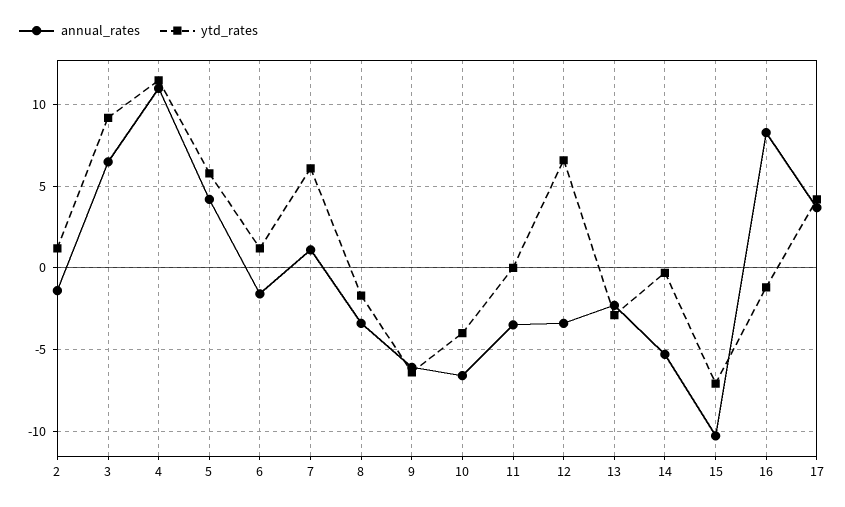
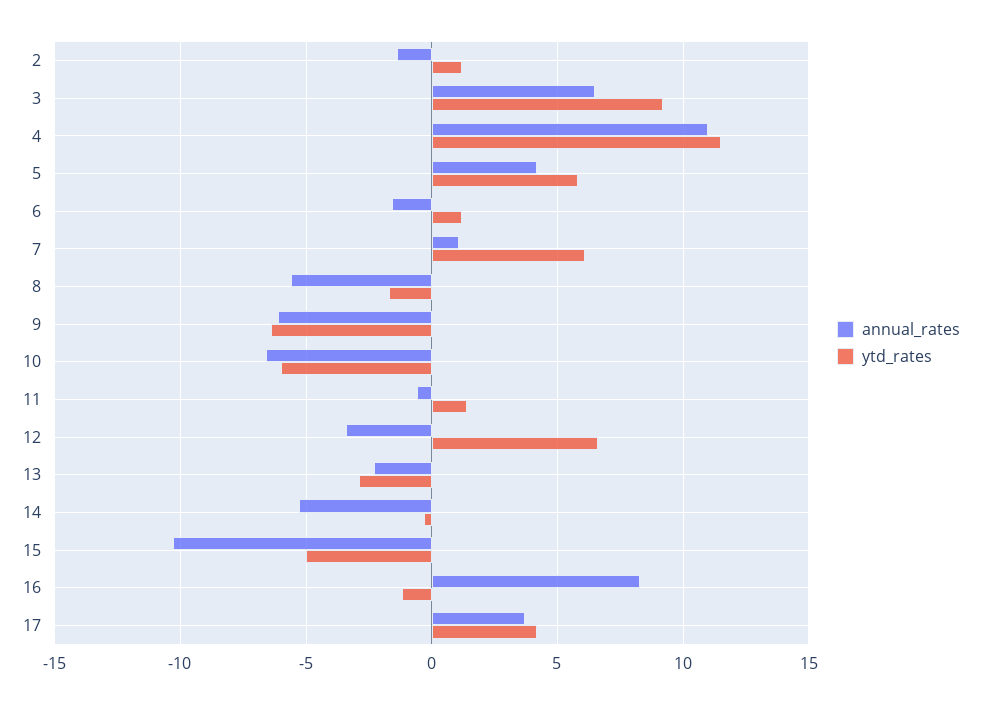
annual_rates, 8: -3.5 -> -5.5
ytd_rates, 10: -4 -> -6
annual_rates, 11: -3.5 -> -0.5
ytd_rates, 11: 0 -> 1.5
ytd_rates, 15: -7 -> -5

